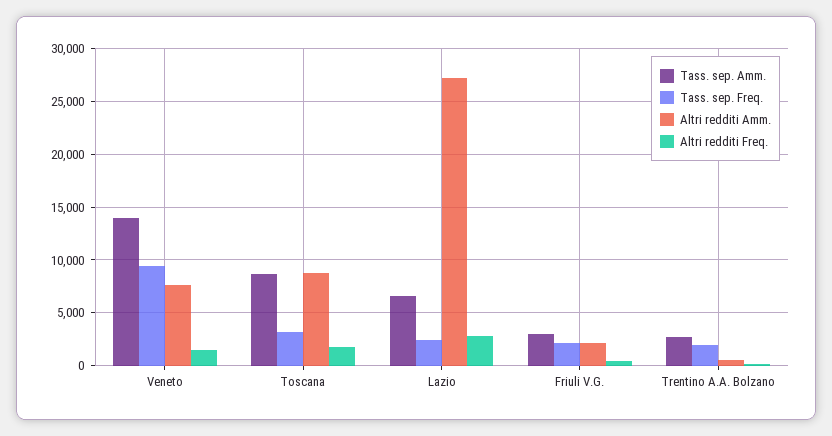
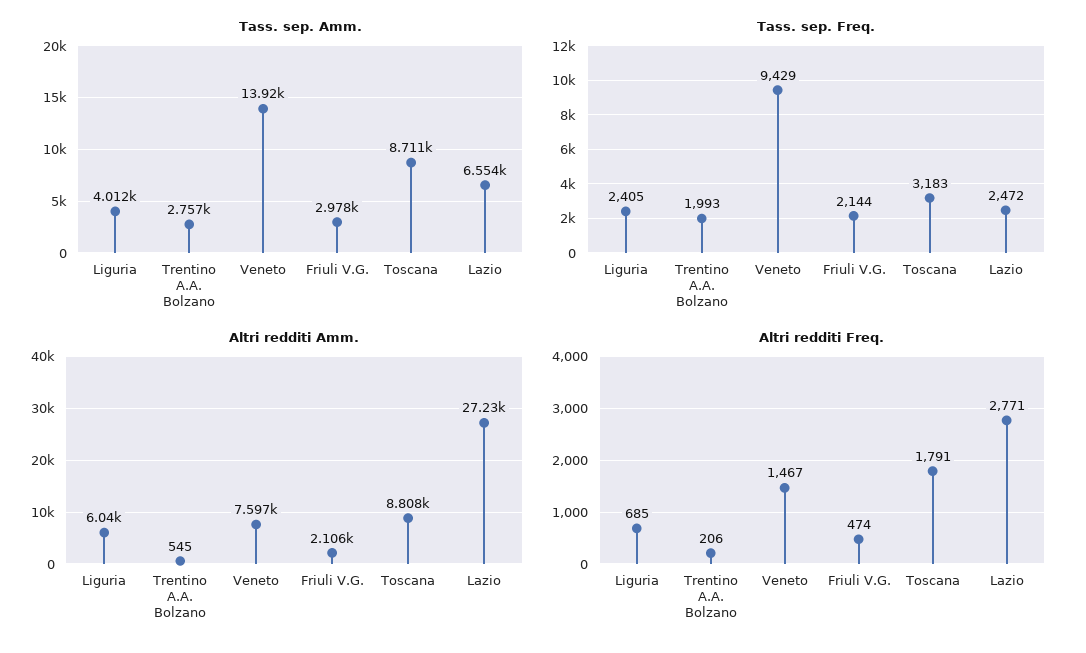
Tass. sep. Amm., Liguria: none -> 4012
Tass. sep. Freq., Liguria: none -> 2405
Altri redditi Amm., Liguria: none -> 6040
Altri redditi Freq., Liguria: none -> 685

